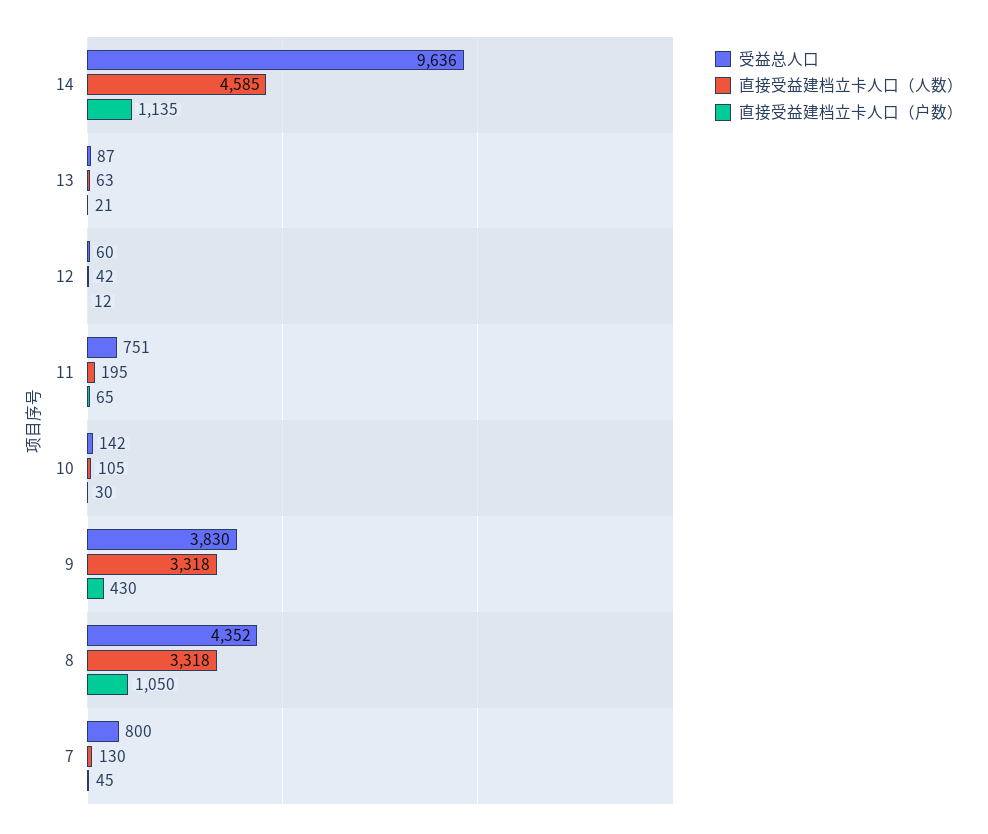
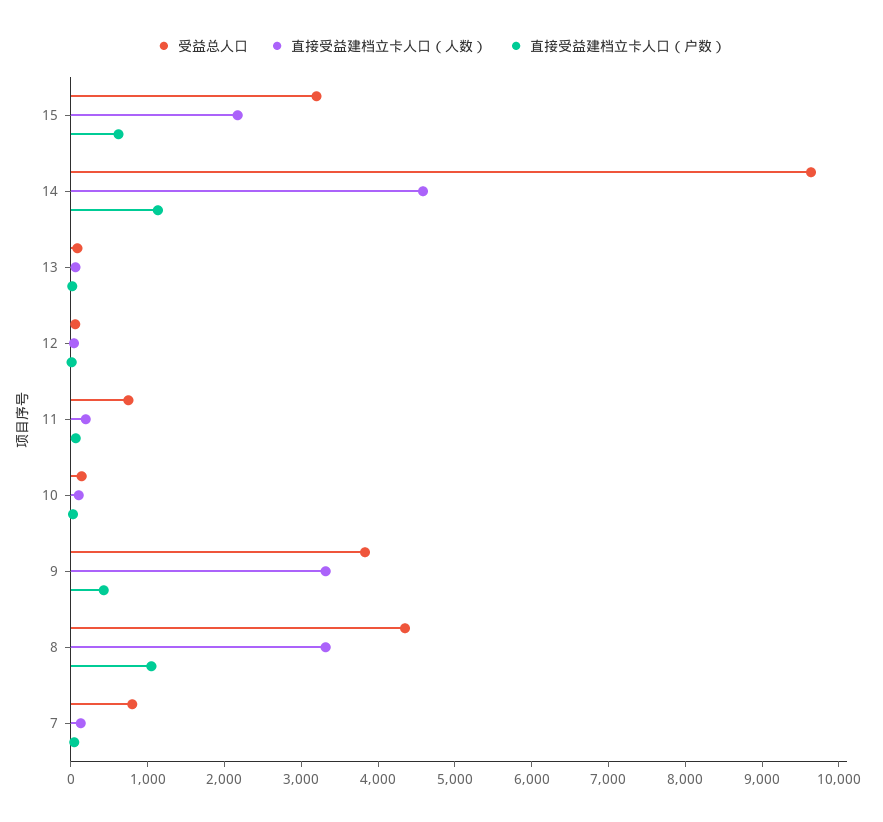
受益总人口, 15: none -> 3200
直接受益建档立卡人口（人数）, 15: none -> 2200
直接受益建档立卡人口（户数）, 15: none -> 600

